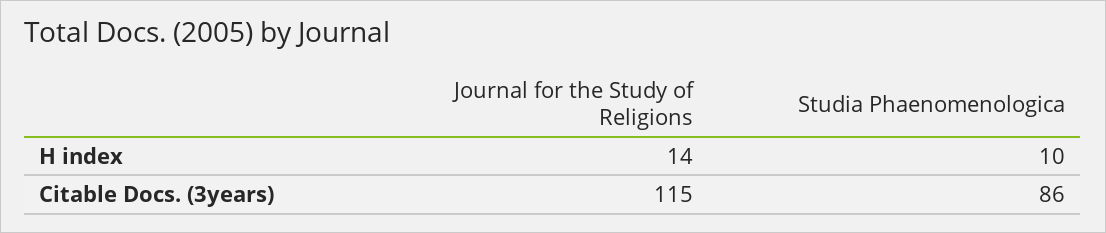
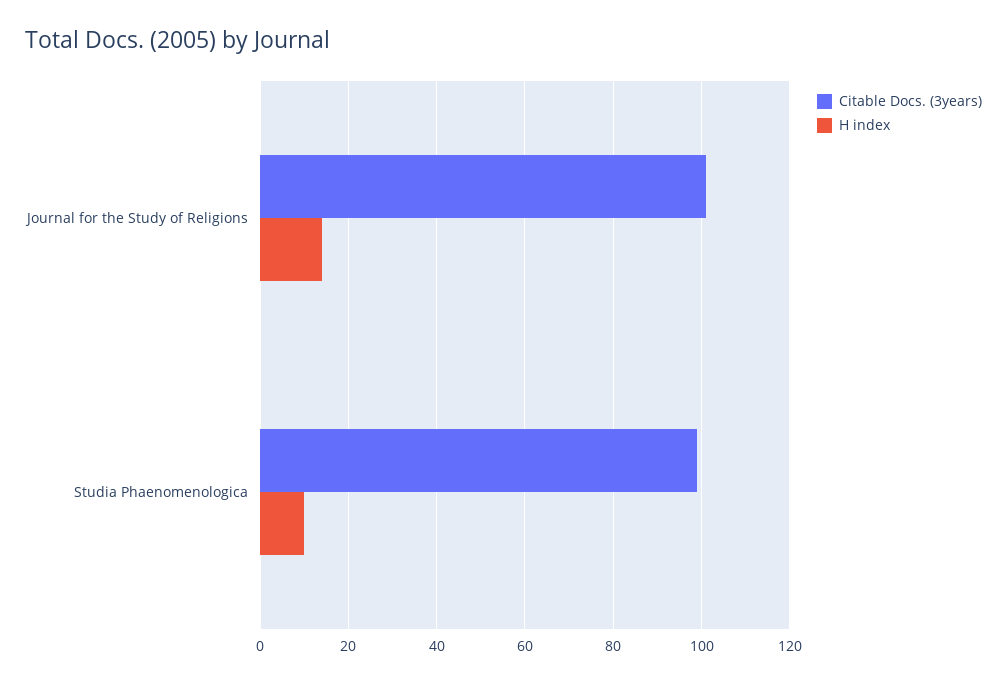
Citable Docs. (3years), Journal for the Study of Religions: 115 -> 100
Citable Docs. (3years), Studia Phaenomenologica: 86 -> 100

